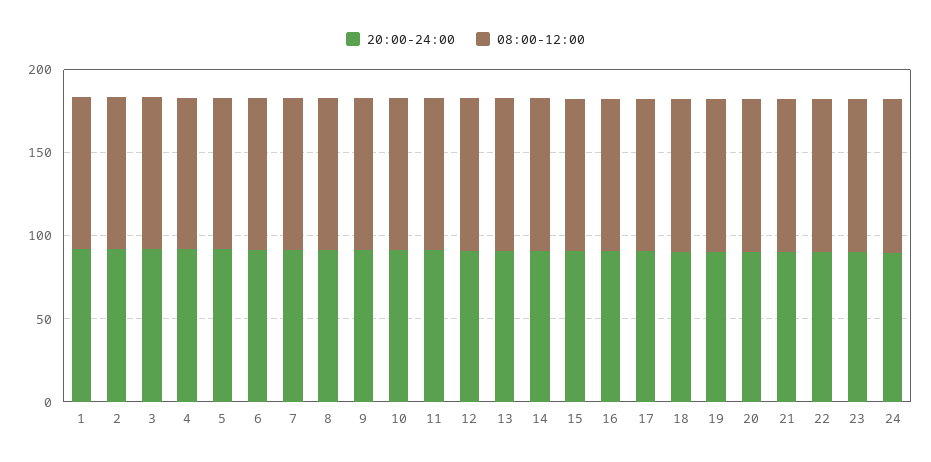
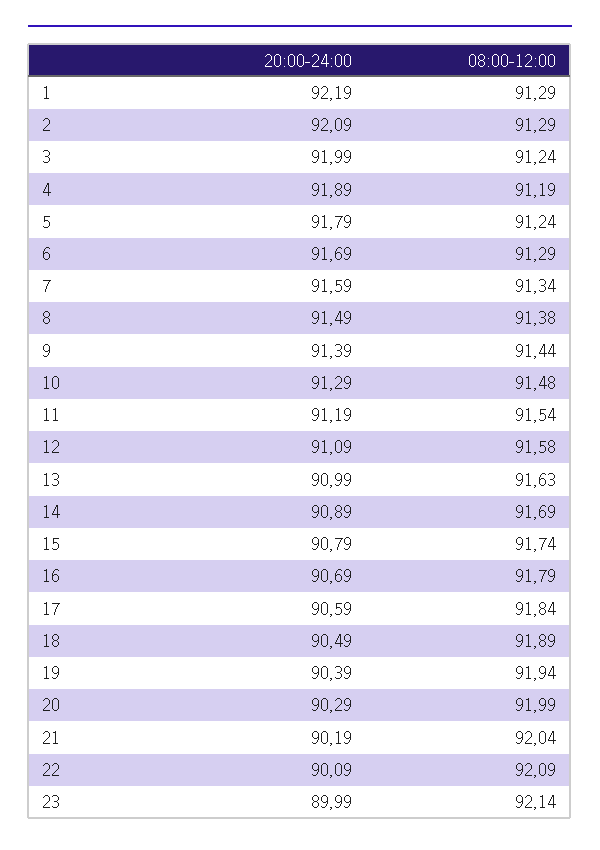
20:00-24:00, 24: 90 -> none
08:00-12:00, 24: 90 -> none

